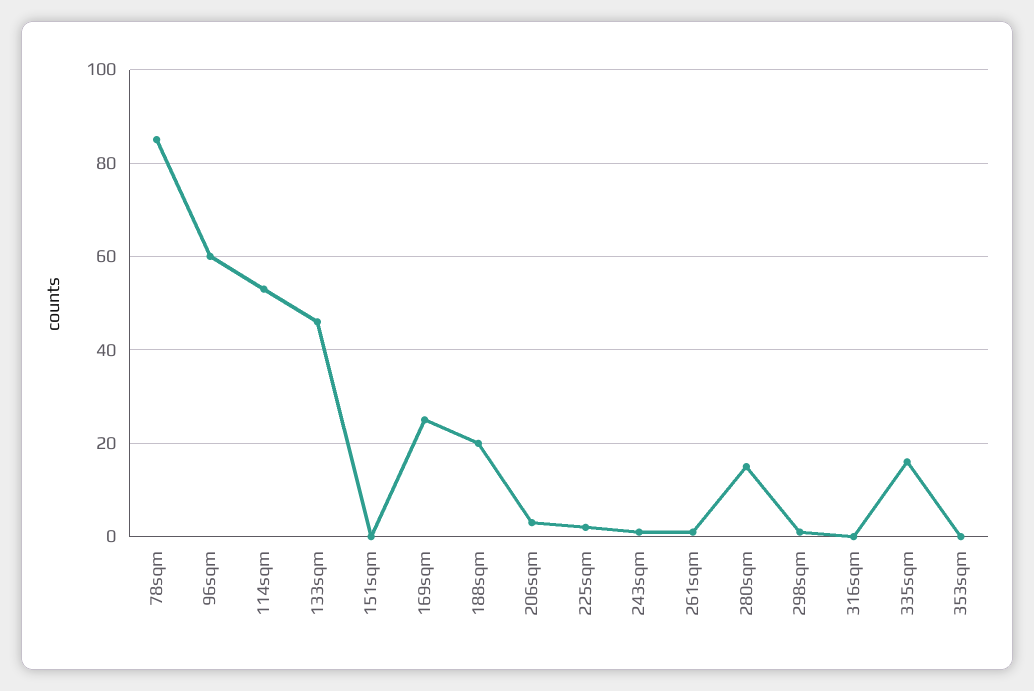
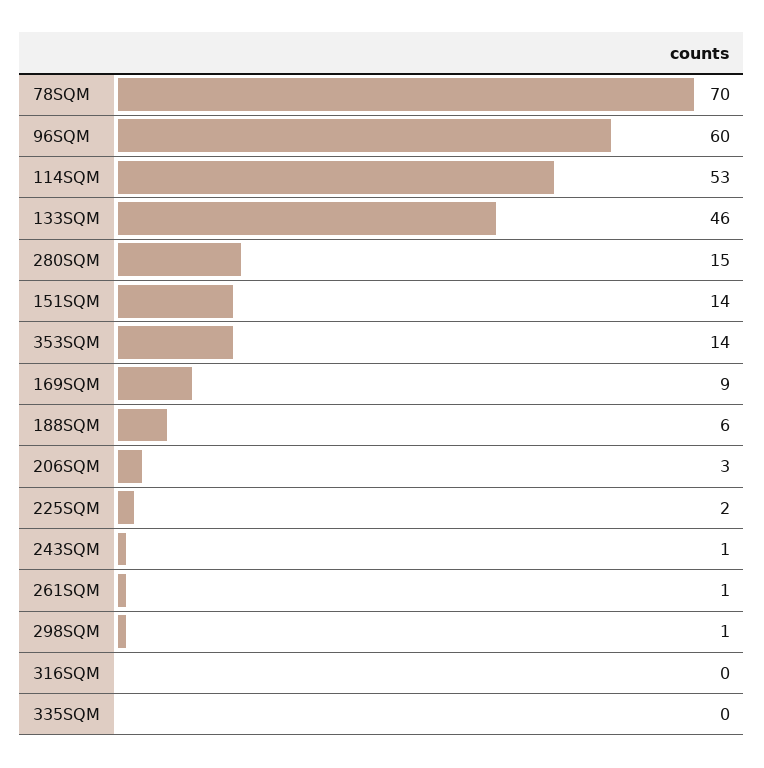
78sqm: 85 -> 70
151sqm: 0 -> 14
169sqm: 25 -> 9
188sqm: 20 -> 6
335sqm: 15 -> 0
353sqm: 0 -> 14

